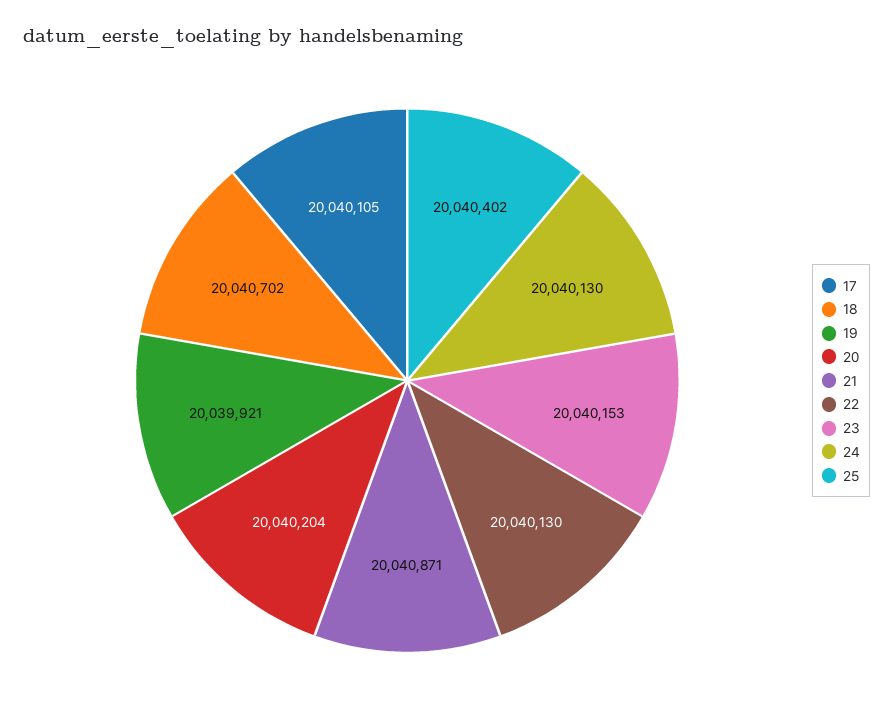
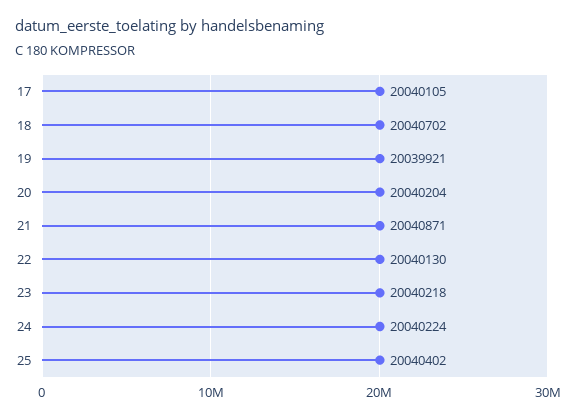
23: 20040153 -> 20040218
24: 20040130 -> 20040224

